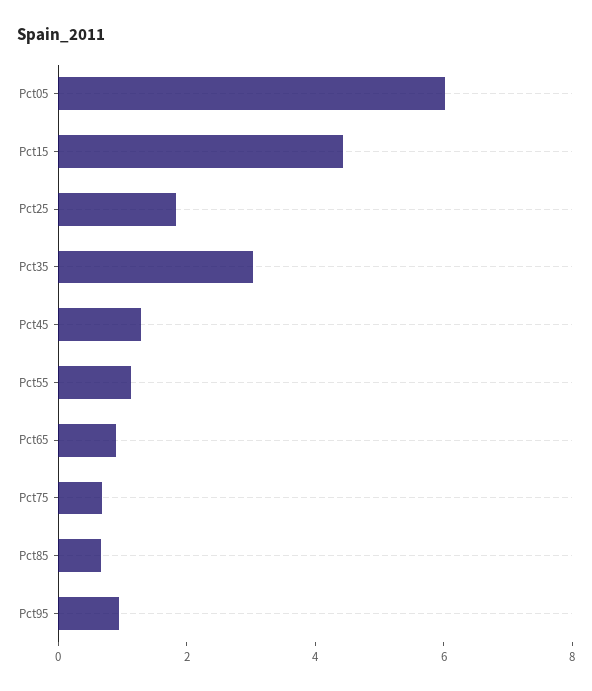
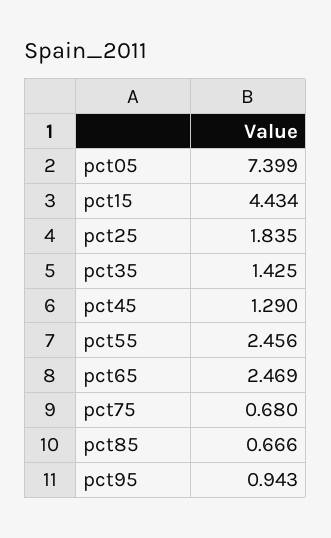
Pct05: 6 -> 7.399
Pct35: 3 -> 1.425
Pct55: 1 -> 2.456
Pct65: 1 -> 2.469

